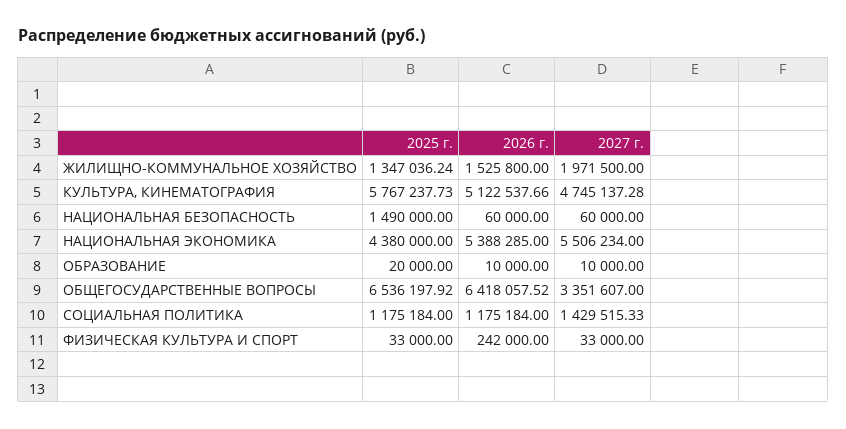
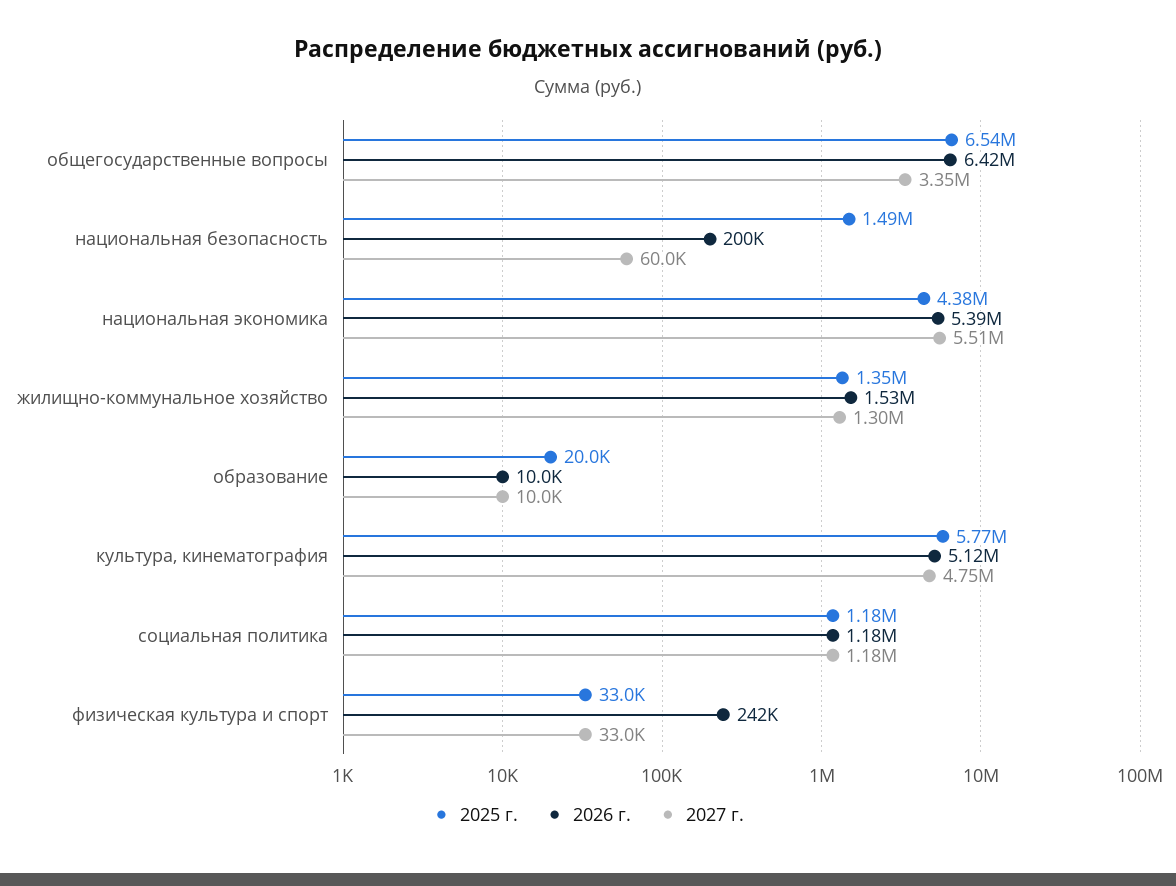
2027 г., ЖИЛИЩНО-КОММУНАЛЬНОЕ ХОЗЯЙСТВО: 1971500 -> 1300000
2026 г., НАЦИОНАЛЬНАЯ БЕЗОПАСНОСТЬ: 60000 -> 200000
2027 г., СОЦИАЛЬНАЯ ПОЛИТИКА: 1429515.33 -> 1180000

